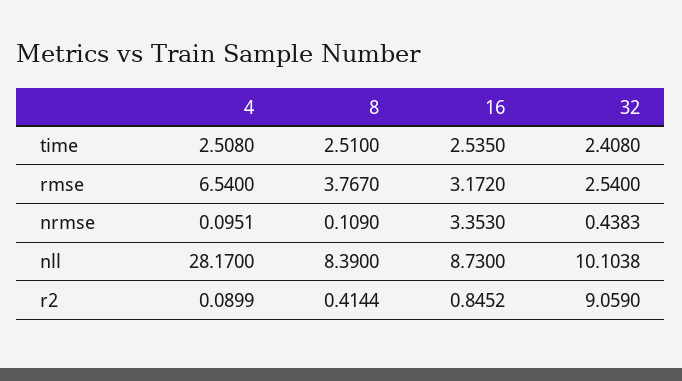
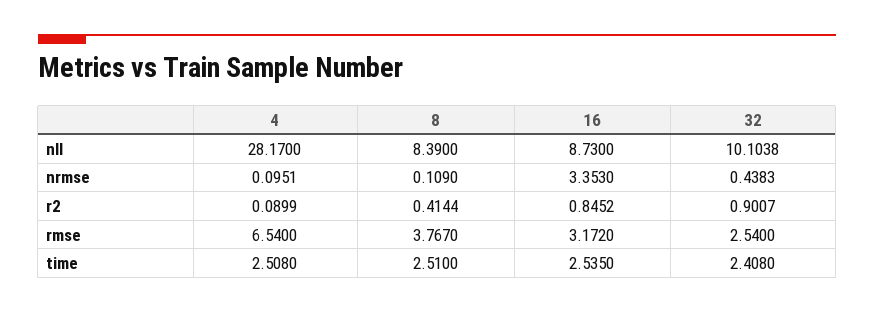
32, r2: 9.059 -> 0.9007

